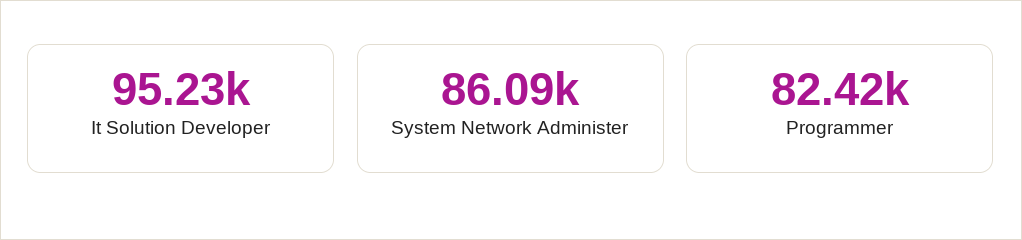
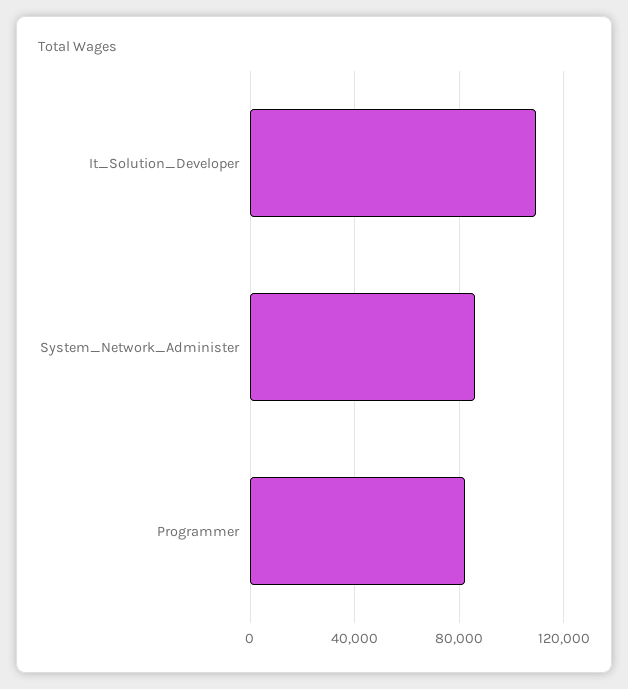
It Solution Developer: 95230 -> 110000

